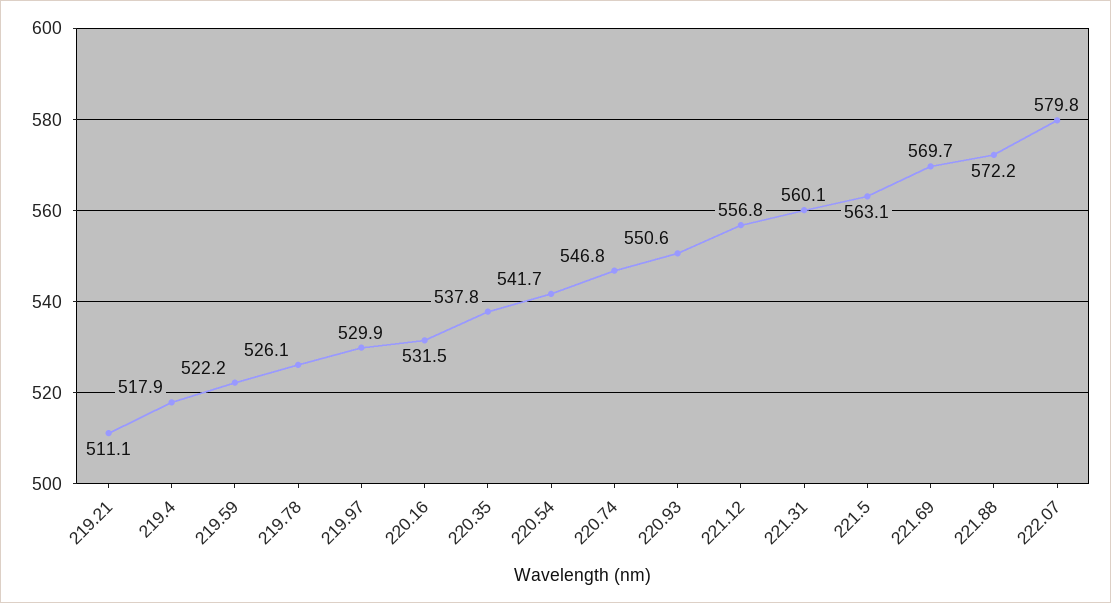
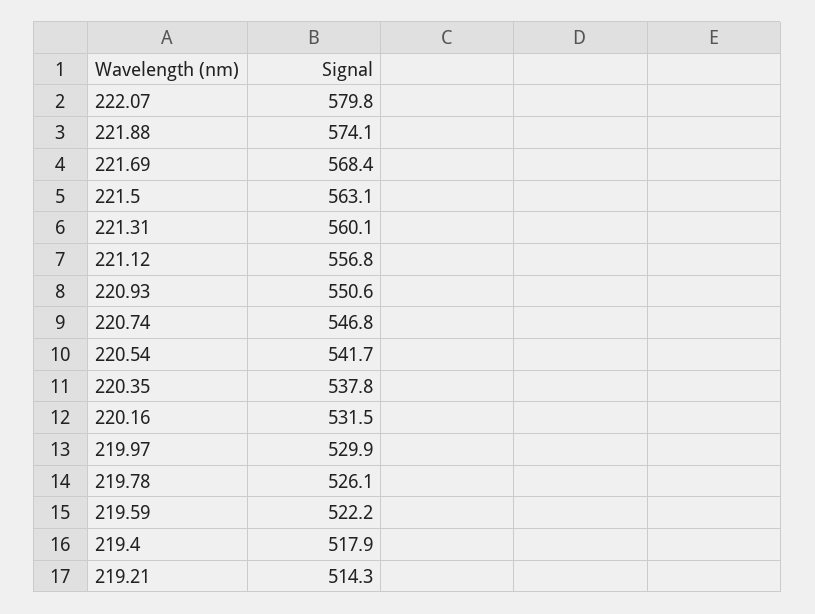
219.21: 511.1 -> 514.3
221.69: 569.7 -> 568.4
221.88: 572.2 -> 574.1

